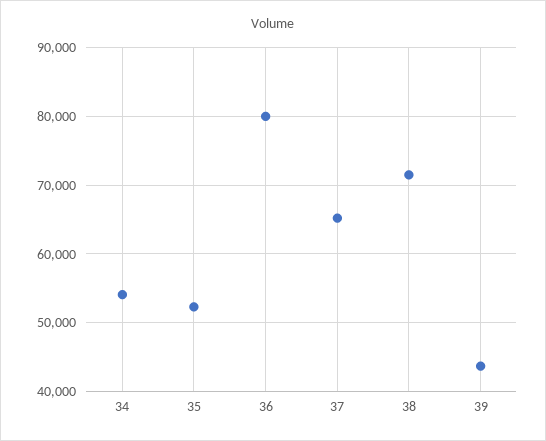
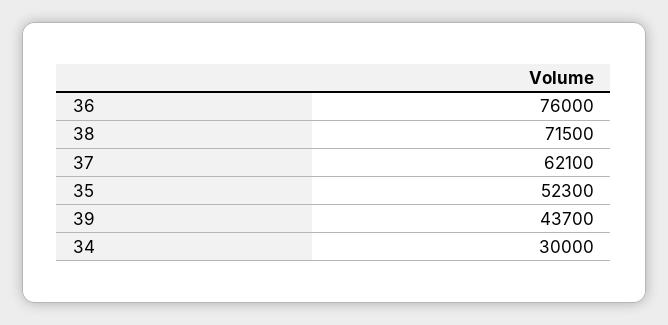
34: 54000 -> 30000
36: 80000 -> 76000
37: 65000 -> 62100

